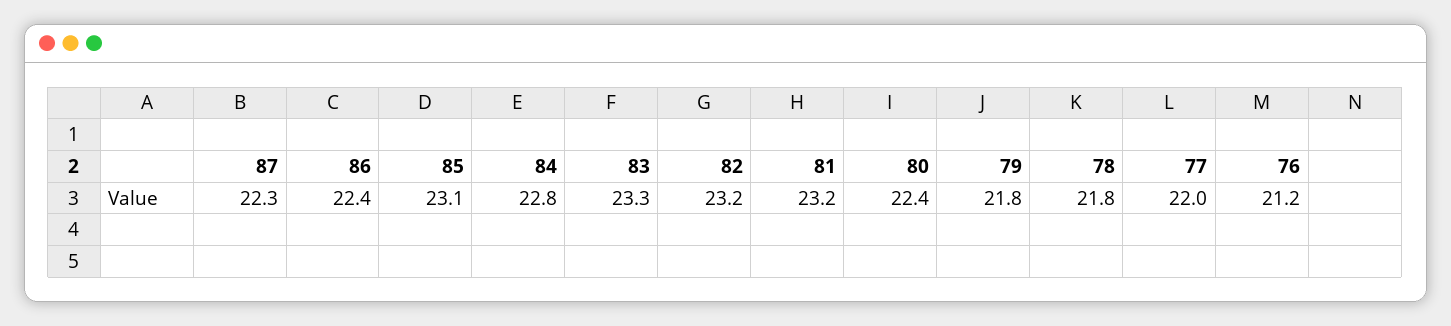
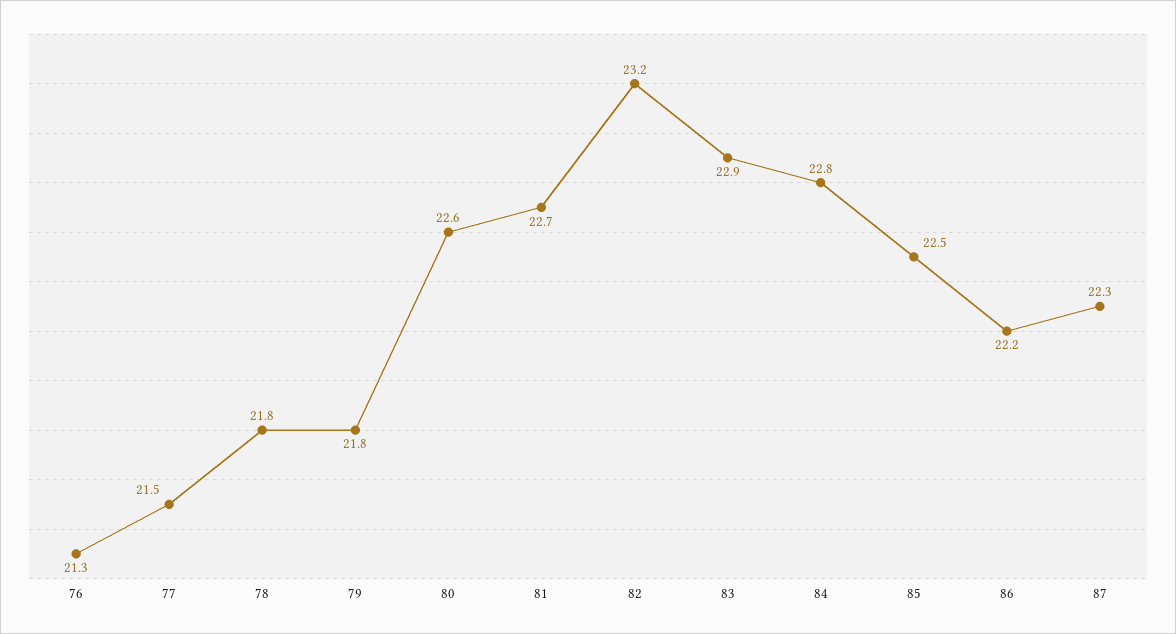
86: 22.4 -> 22.2
85: 23.1 -> 22.5
83: 23.3 -> 22.9
81: 23.2 -> 22.7
80: 22.4 -> 22.6
77: 22 -> 21.5
76: 21.2 -> 21.3

